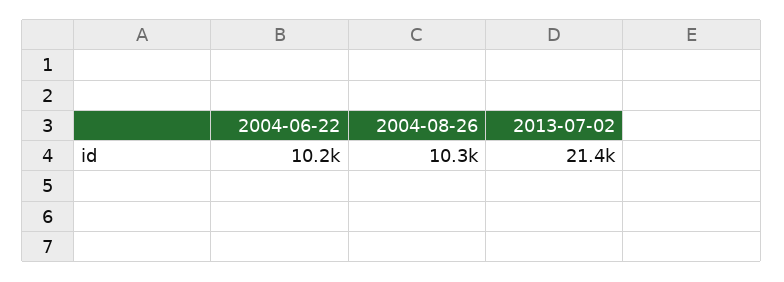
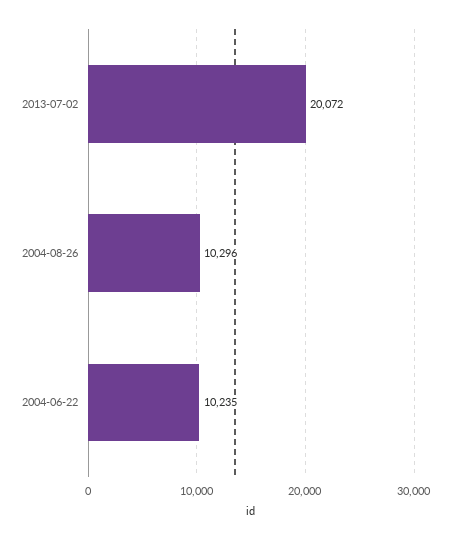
2013-07-02: 21400 -> 20072

